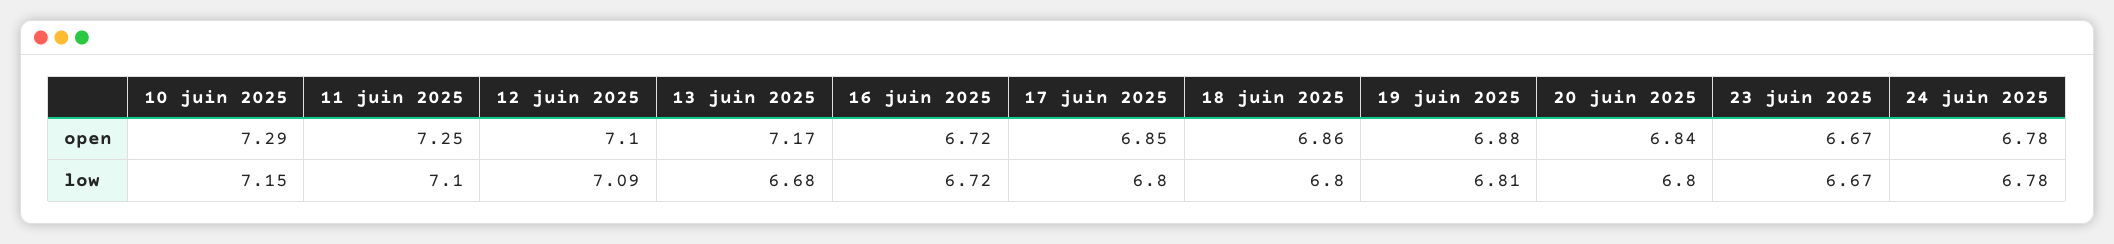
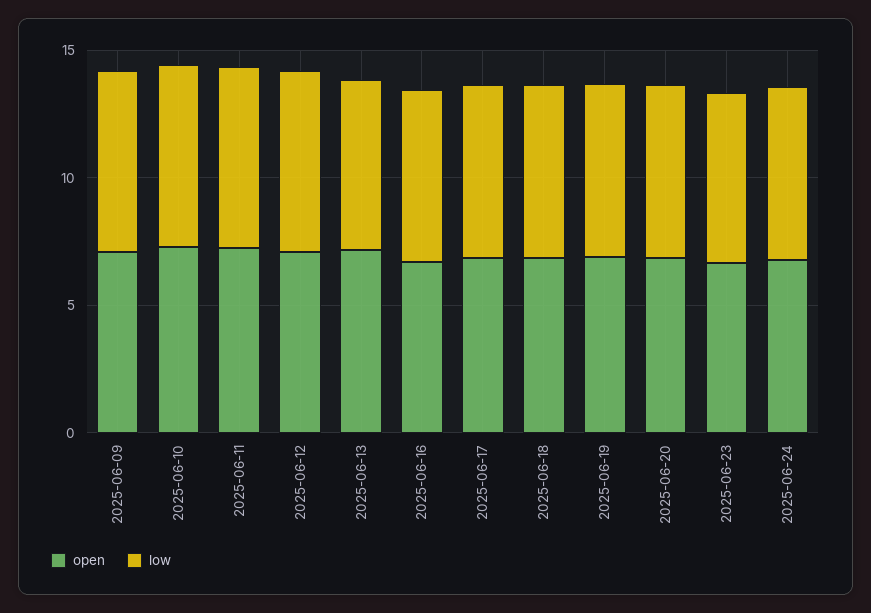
open, 2025-06-09: none -> 7
low, 2025-06-09: none -> 7

